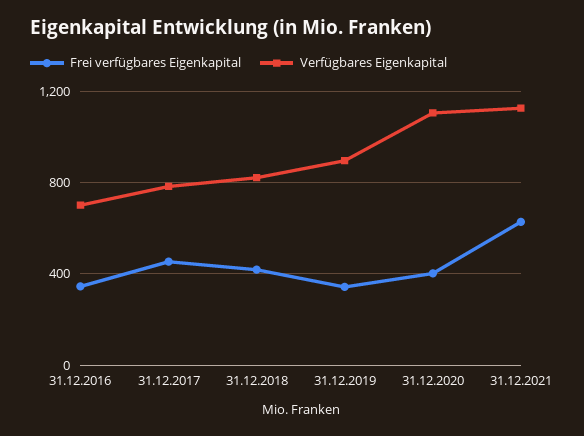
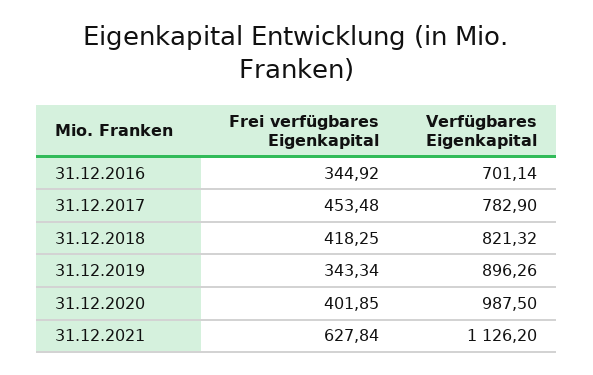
Verfügbares Eigenkapital, 31.12.2020: 1100 -> 987.5

